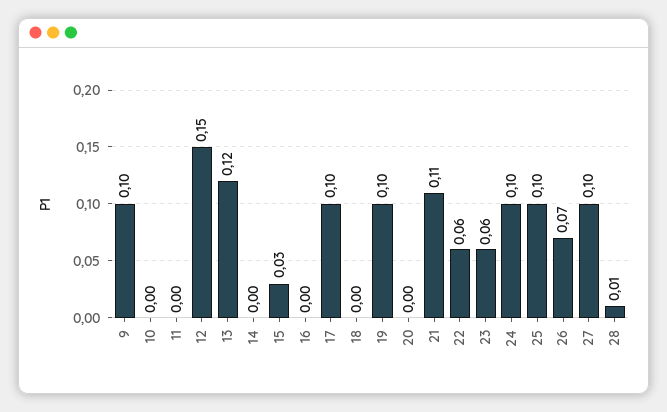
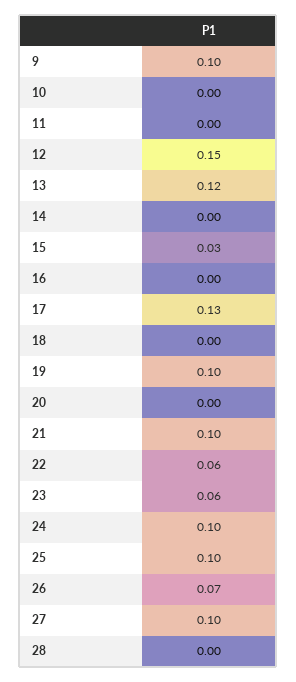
17: 0.1 -> 0.13
21: 0.11 -> 0.1
28: 0.01 -> 0

